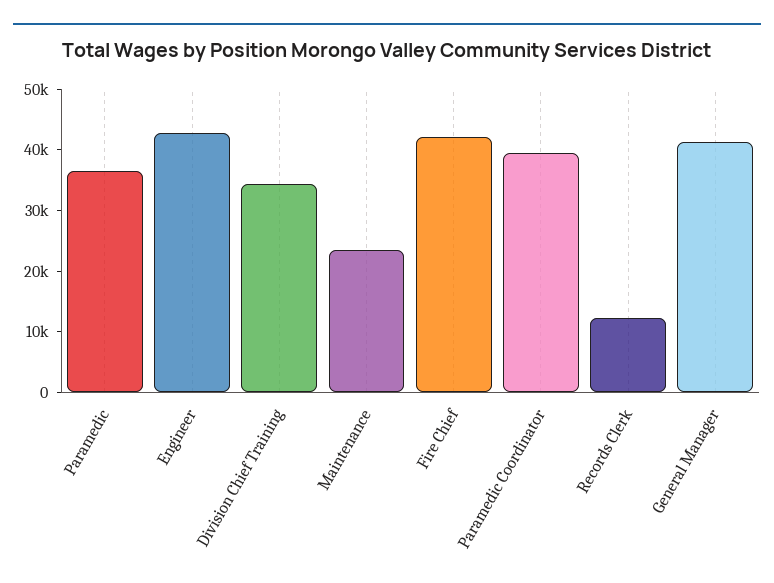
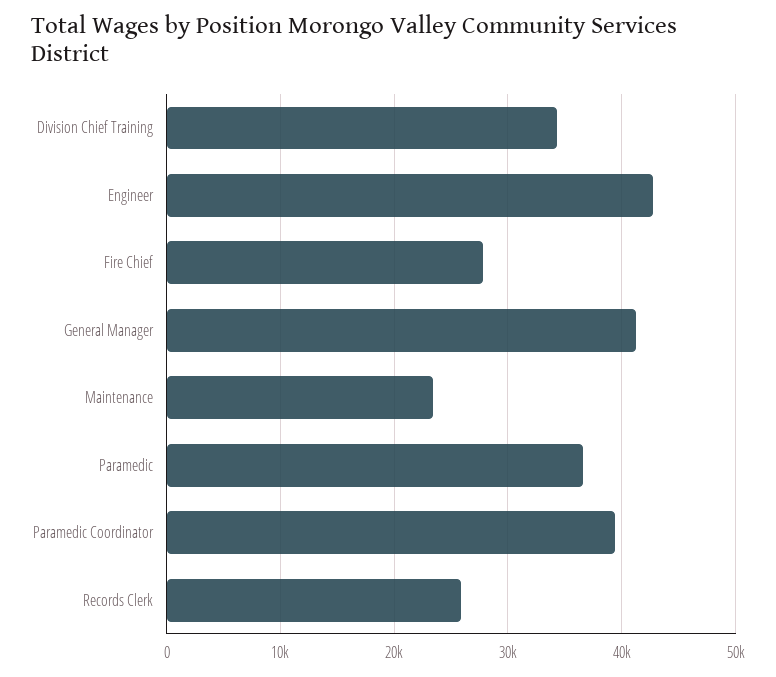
Fire Chief: 42000 -> 28000
Records Clerk: 12000 -> 26000

